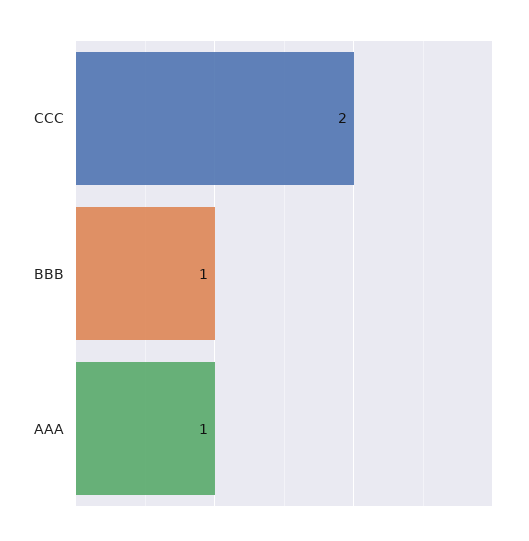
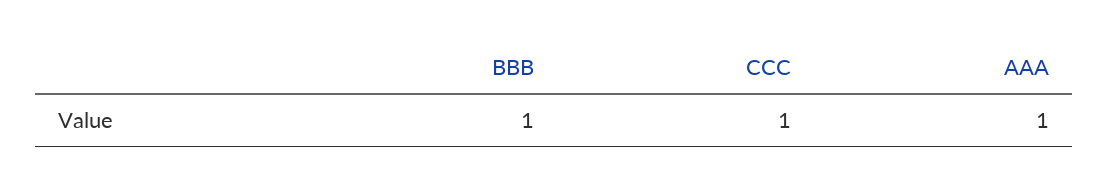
CCC: 2 -> 1

